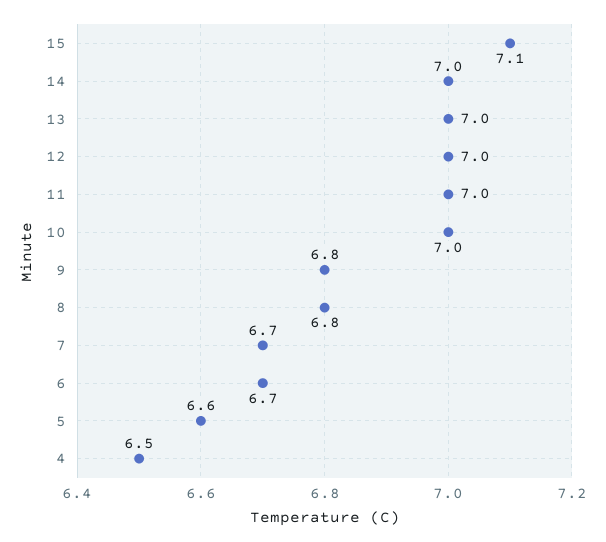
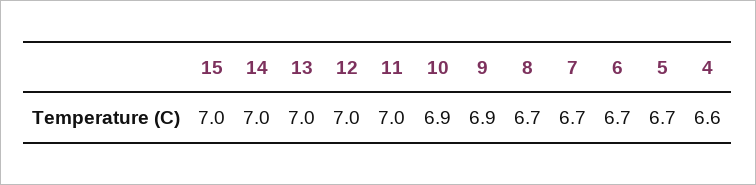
15: 7.1 -> 7
10: 7 -> 6.9
9: 6.8 -> 6.9
8: 6.8 -> 6.7
5: 6.6 -> 6.7
4: 6.5 -> 6.6

